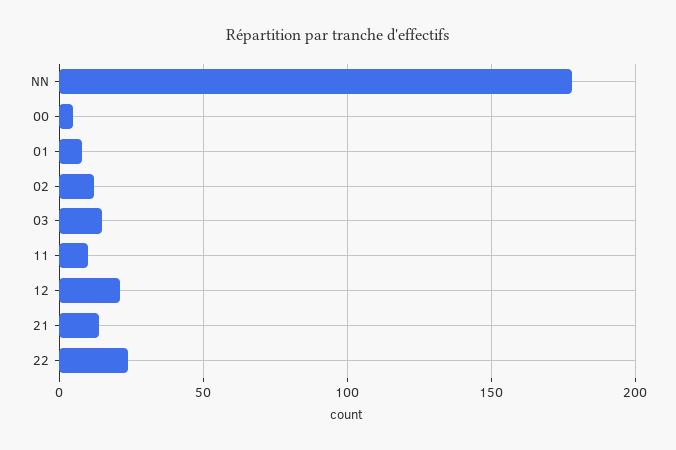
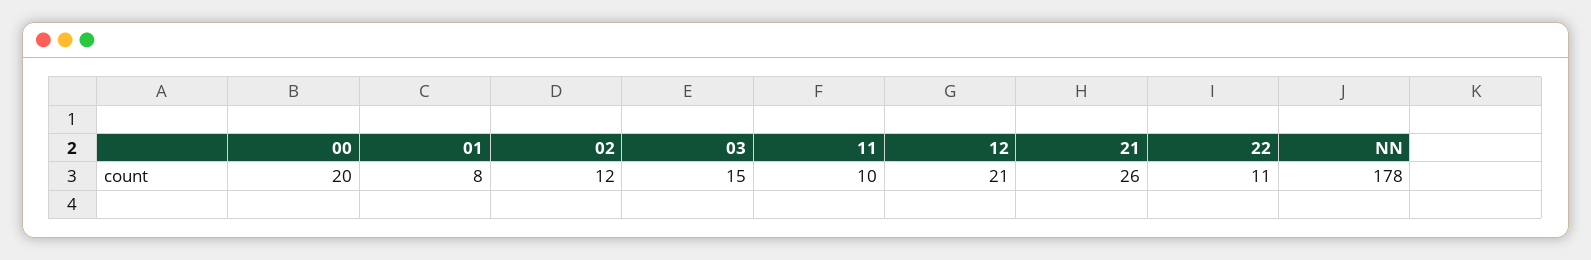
00: 5 -> 20
21: 15 -> 26
22: 25 -> 11

